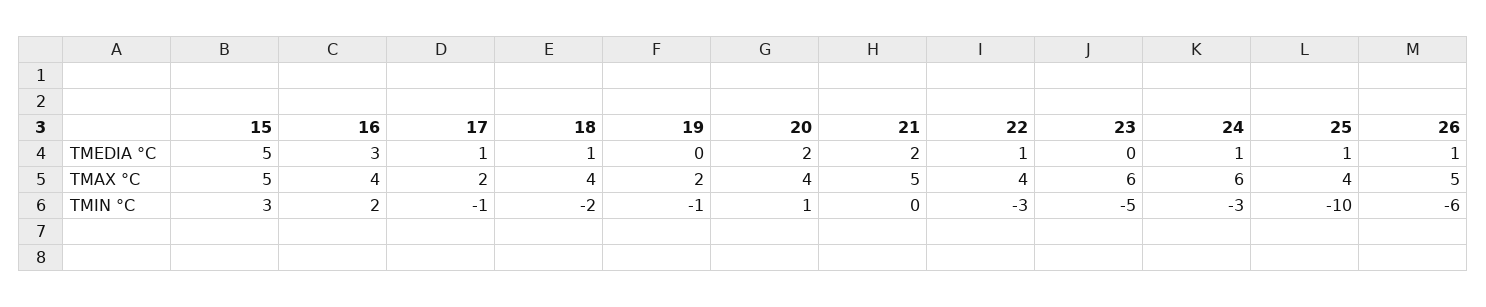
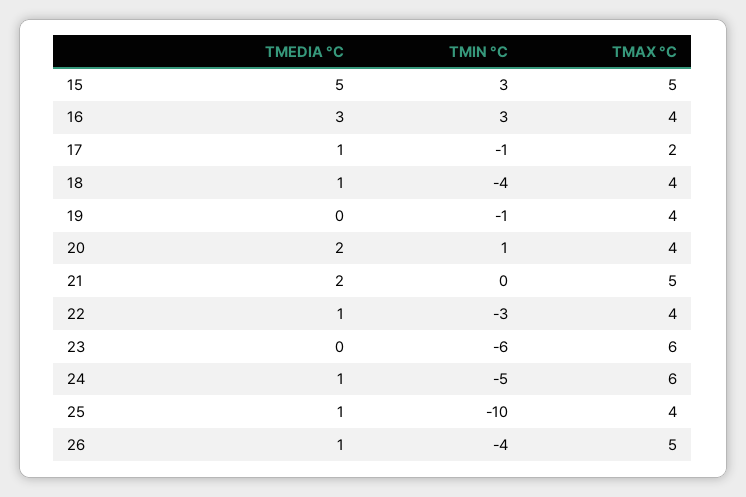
19, TMAX °C: 2 -> 4
16, TMIN °C: 2 -> 3
18, TMIN °C: -2 -> -4
23, TMIN °C: -5 -> -6
24, TMIN °C: -3 -> -5
26, TMIN °C: -6 -> -4

